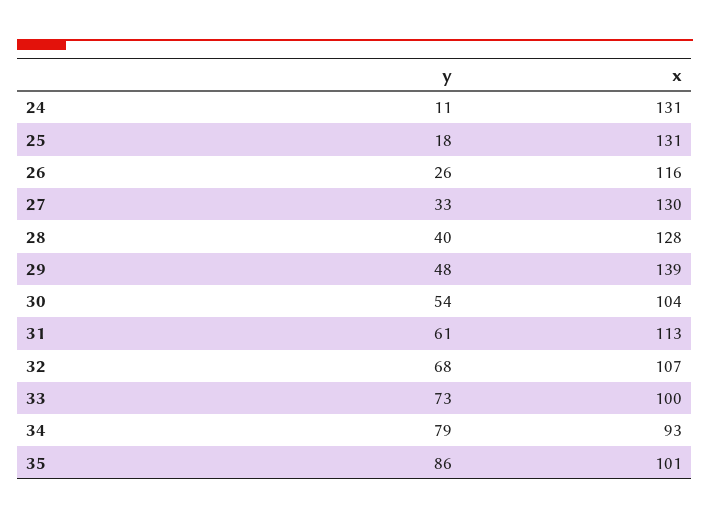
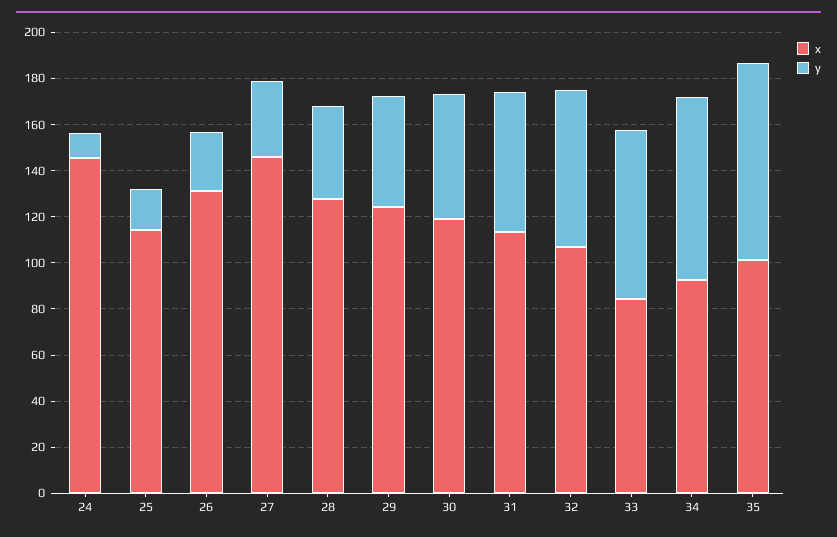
x, 24: 131 -> 145
x, 25: 131 -> 115
x, 26: 116 -> 130
x, 27: 130 -> 145
x, 29: 139 -> 125
x, 30: 104 -> 120
x, 33: 100 -> 85

